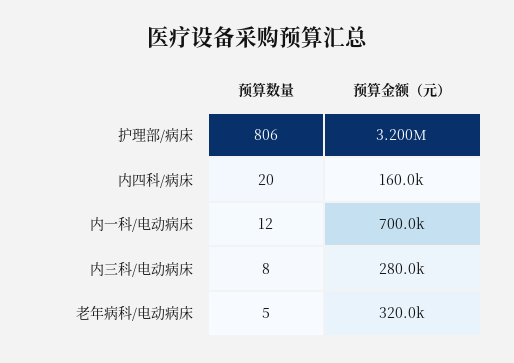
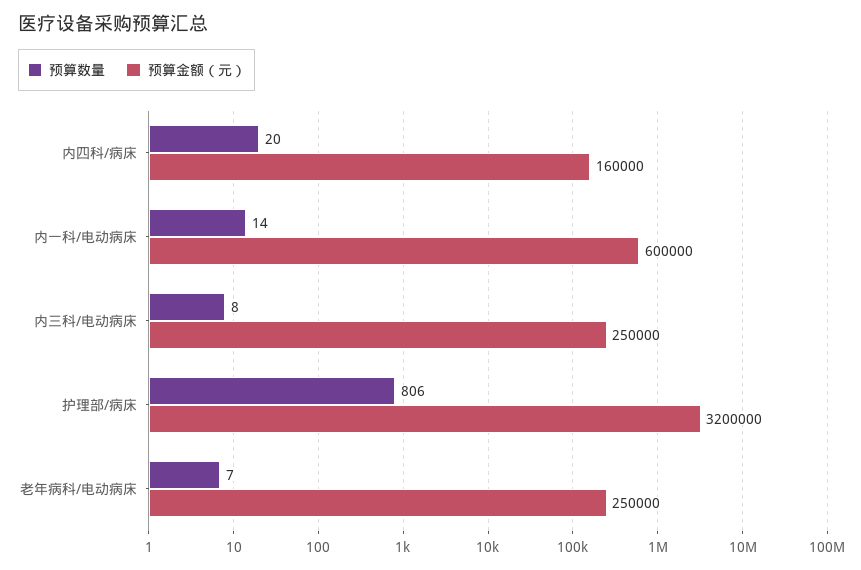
预算数量, 内一科/电动病床: 12 -> 14
预算金额（元）, 内一科/电动病床: 700000 -> 600000
预算金额（元）, 内三科/电动病床: 280000 -> 250000
预算数量, 老年病科/电动病床: 5 -> 7
预算金额（元）, 老年病科/电动病床: 320000 -> 250000

